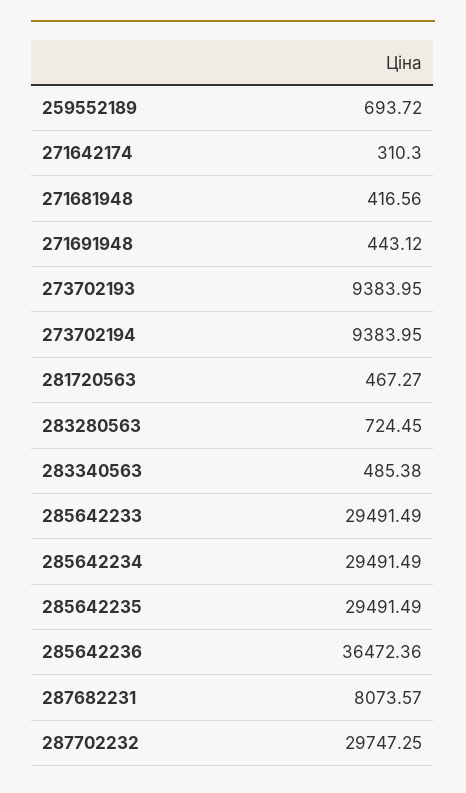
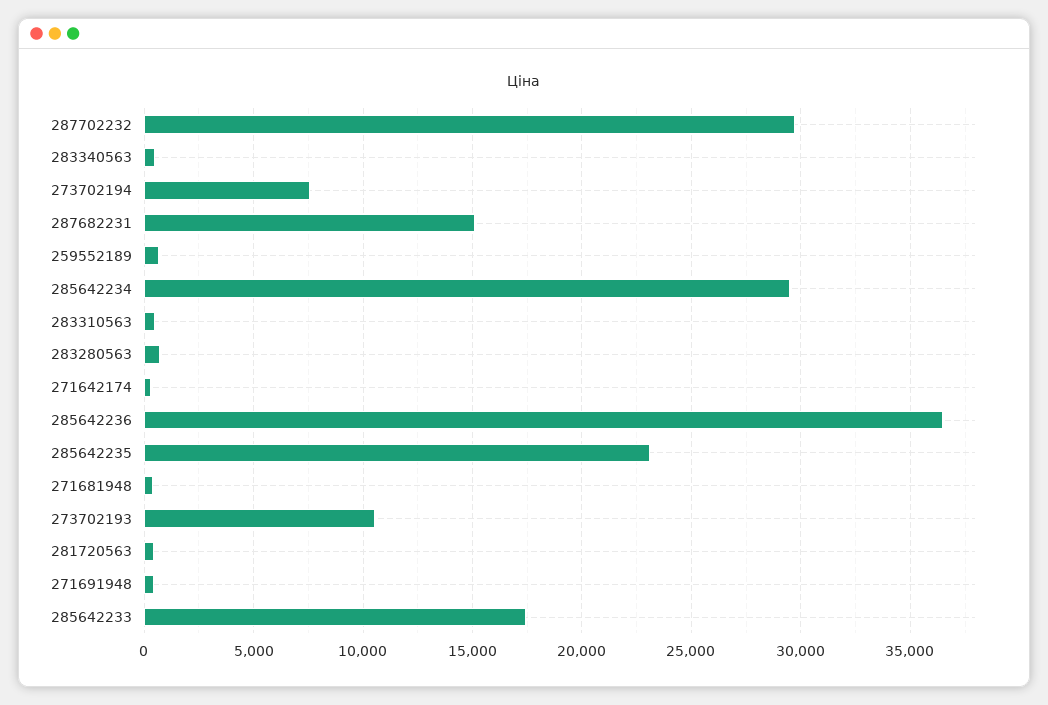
273702193: 9383.95 -> 10500
273702194: 9383.95 -> 7500
285642233: 29491.49 -> 17500
285642235: 29491.49 -> 23000
287682231: 8073.57 -> 15000
283310563: none -> 500

